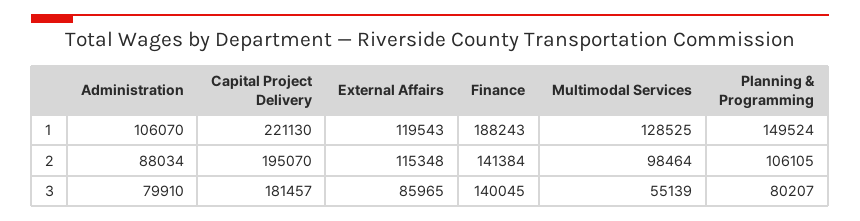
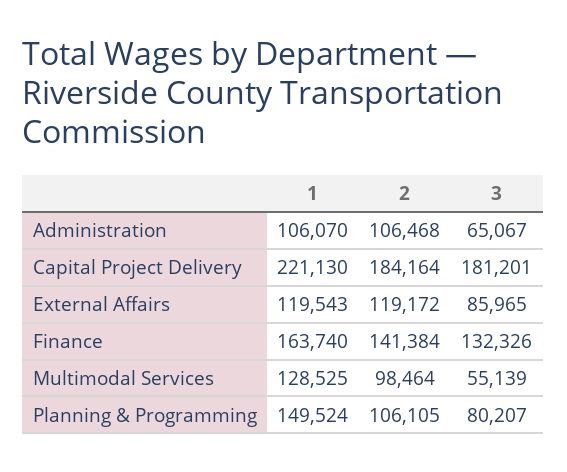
Finance, 1: 188243 -> 163740
Administration, 2: 88034 -> 106468
Capital Project Delivery, 2: 195070 -> 184164
External Affairs, 2: 115348 -> 119172
Administration, 3: 79910 -> 65067
Capital Project Delivery, 3: 181457 -> 181201
Finance, 3: 140045 -> 132326

